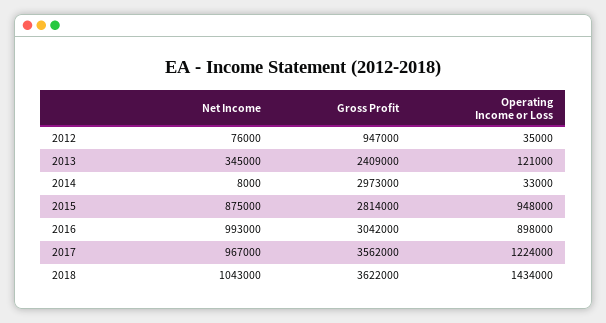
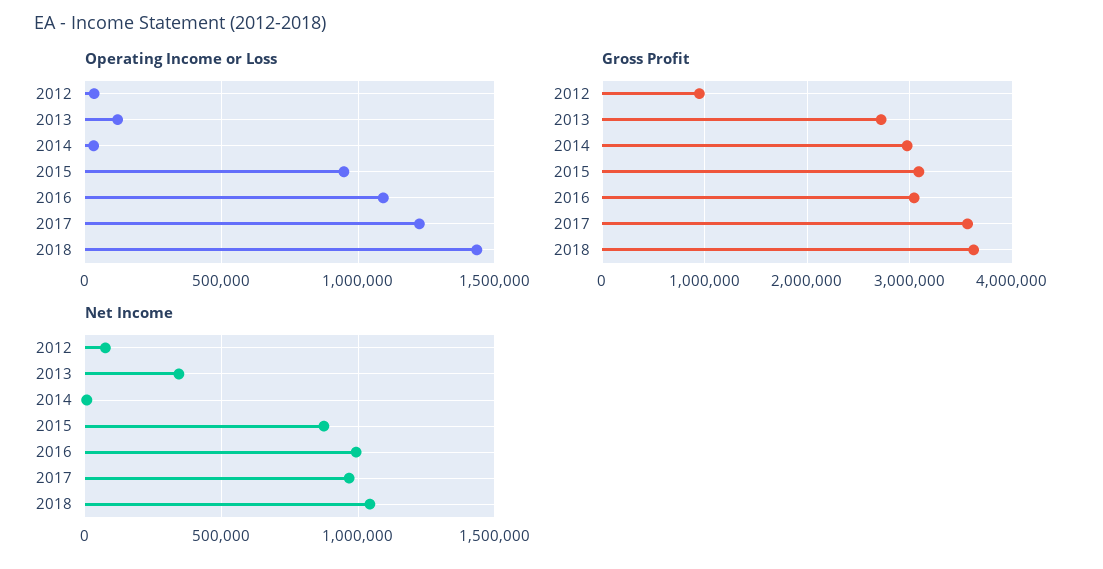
Gross Profit, 2013: 2409000 -> 2700000
Gross Profit, 2015: 2814000 -> 3100000
Operating Income or Loss, 2016: 898000 -> 1100000

